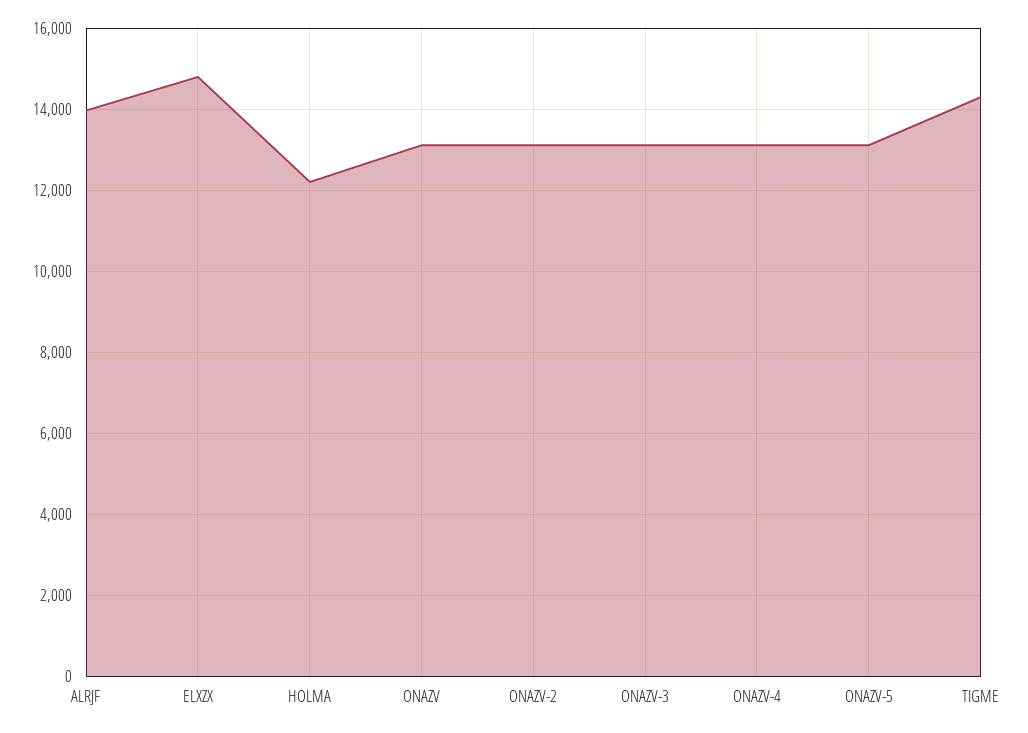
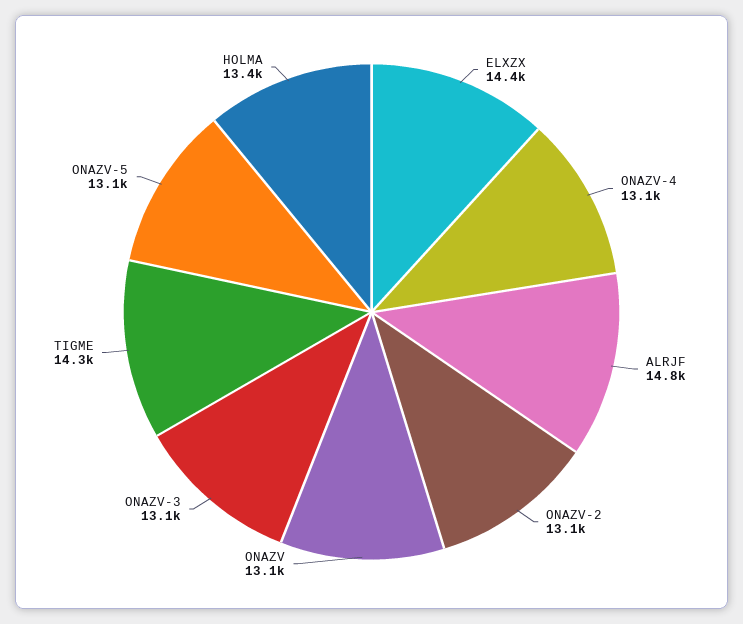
ALRJF: 14000 -> 14800
ELXZX: 14800 -> 14400
HOLMA: 12200 -> 13400

